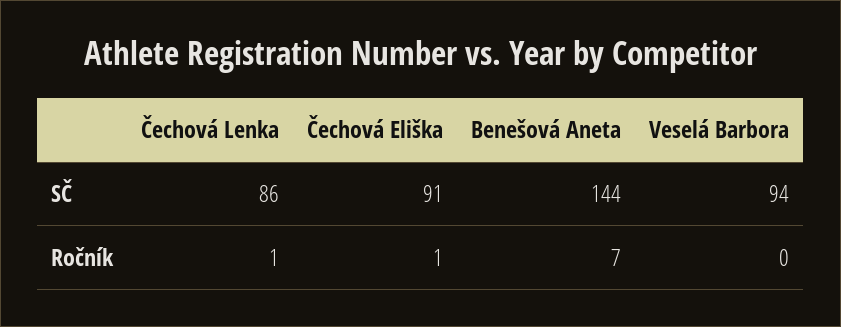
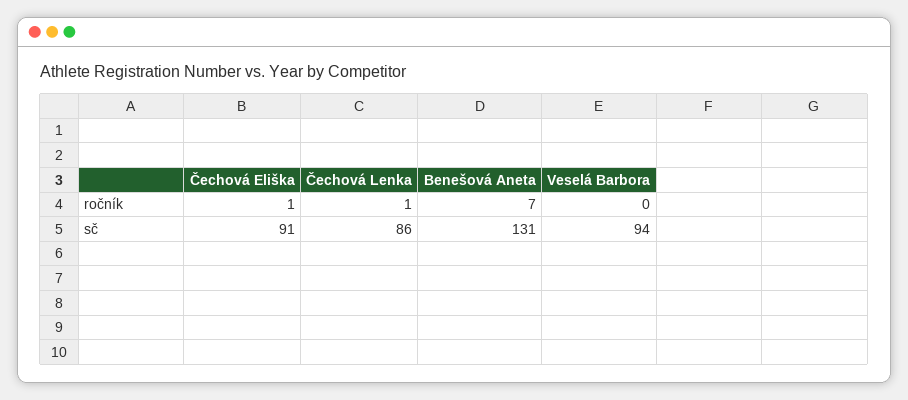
Benešová Aneta, SČ: 144 -> 131

